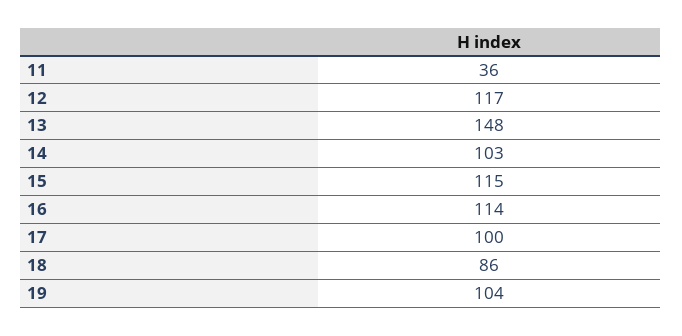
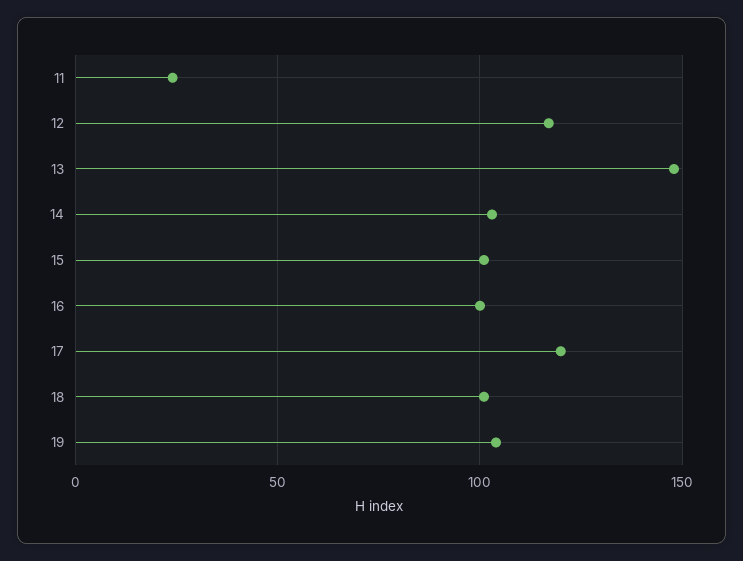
11: 36 -> 25
15: 115 -> 100
16: 114 -> 100
17: 100 -> 120
18: 86 -> 100

